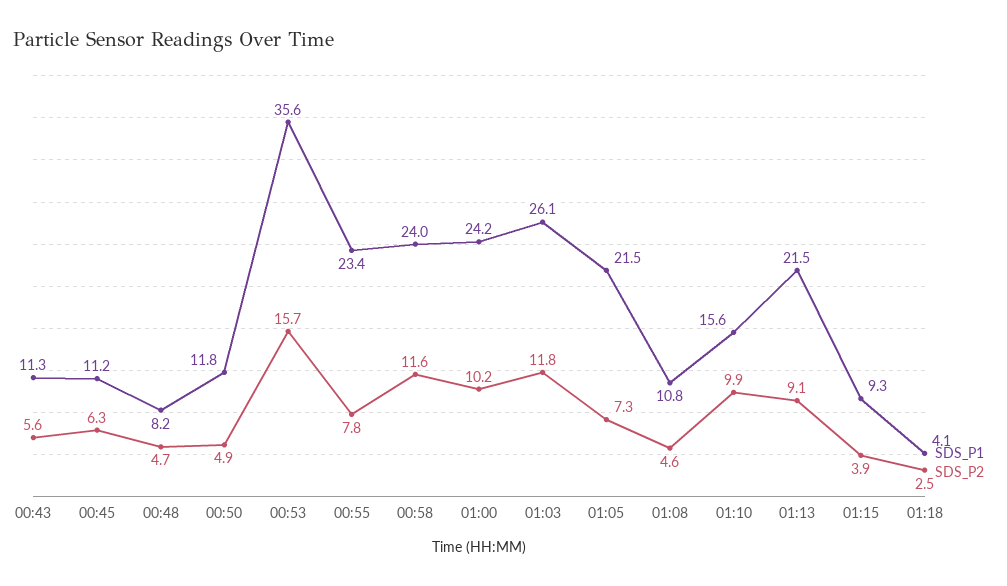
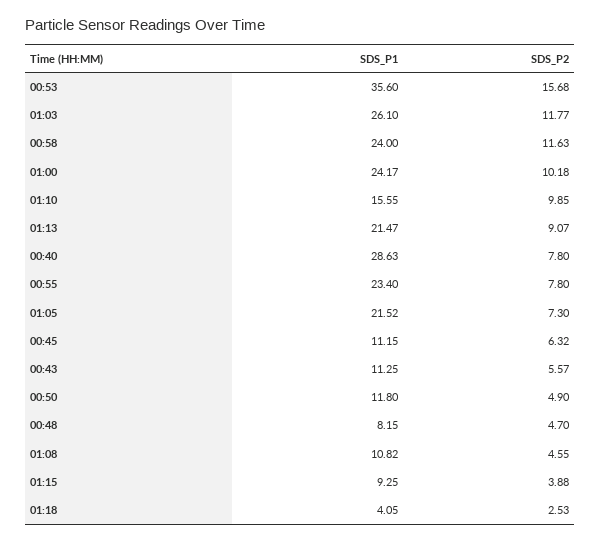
SDS_P1, 00:40: none -> 28.63
SDS_P2, 00:40: none -> 7.8

